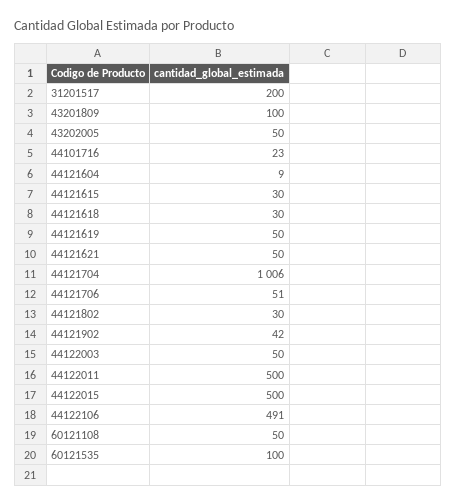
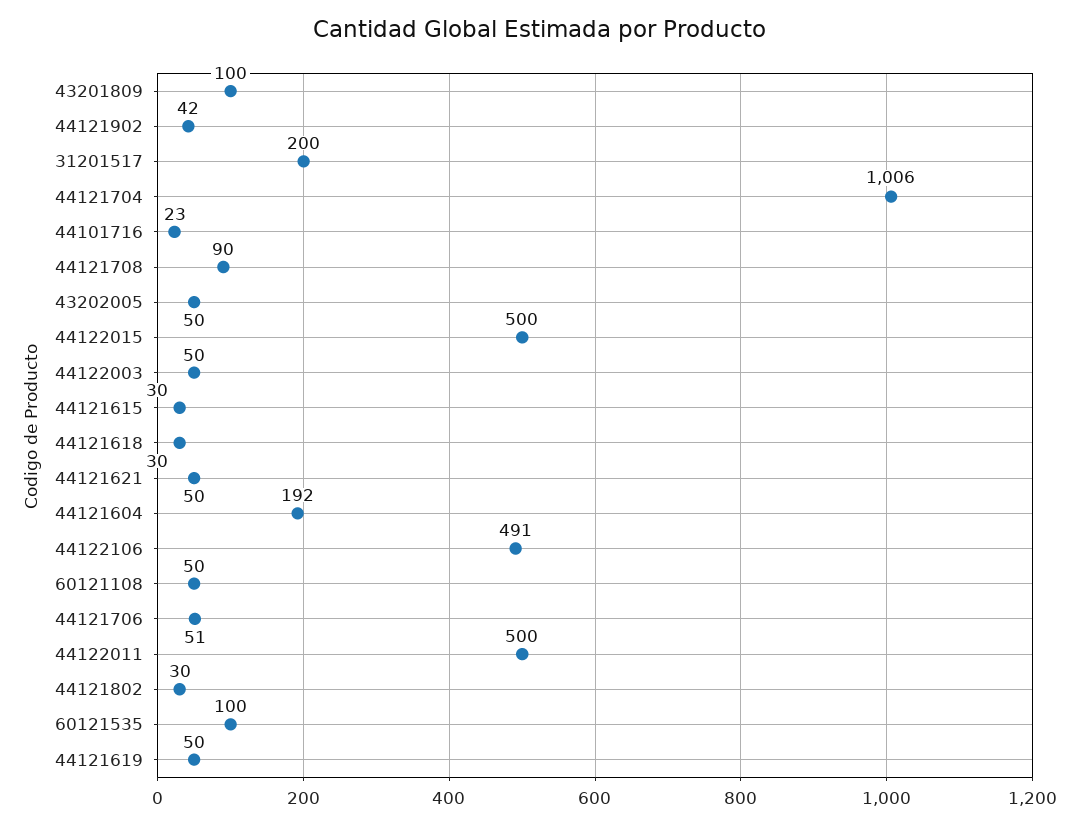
44121604: 9 -> 192
44121708: none -> 90

